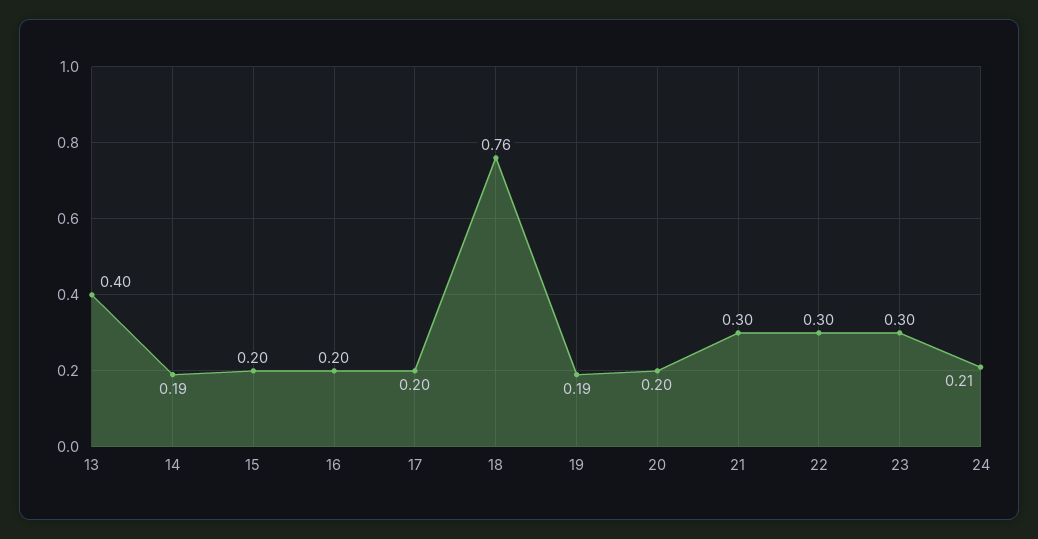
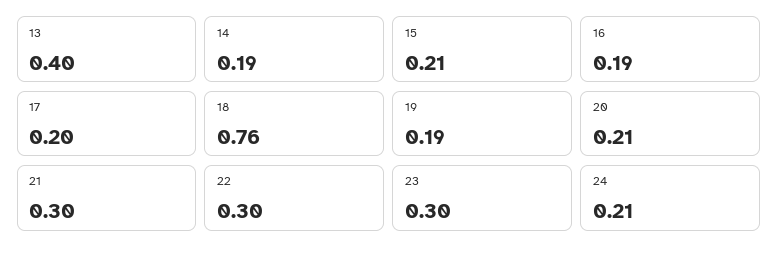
15: 0.2 -> 0.21
16: 0.2 -> 0.19
20: 0.2 -> 0.21

